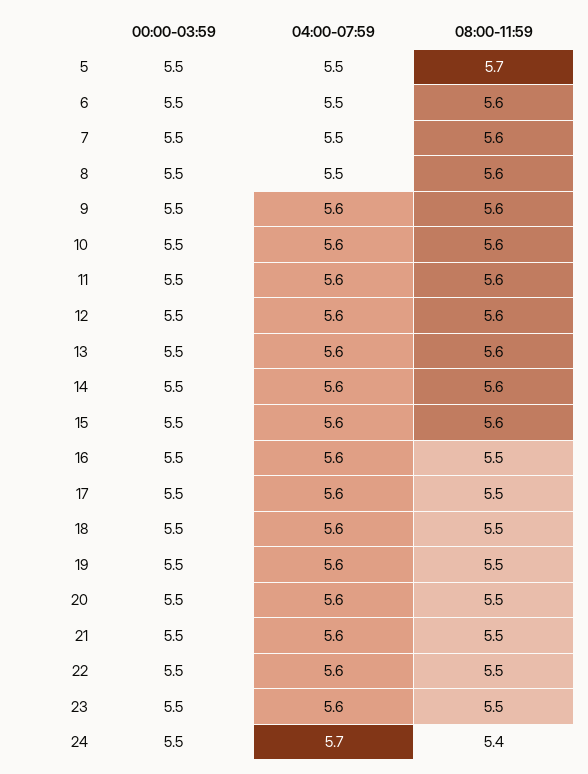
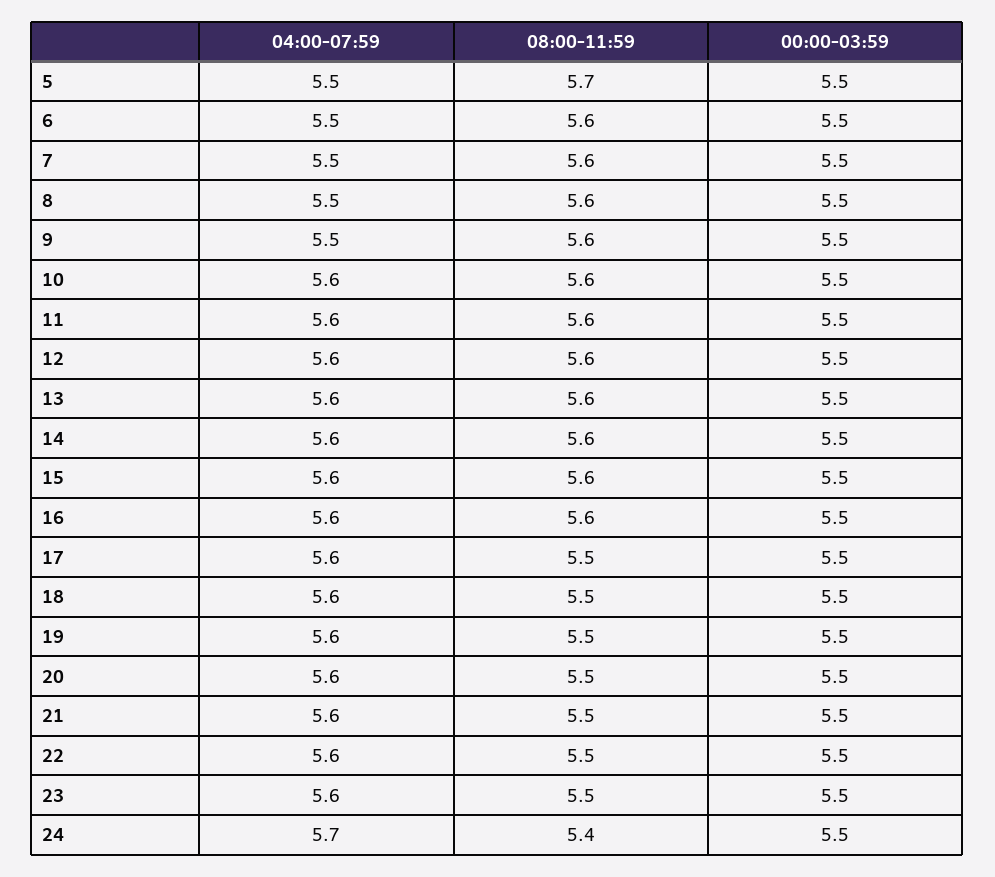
04:00-07:59, 9: 5.6 -> 5.5
08:00-11:59, 16: 5.5 -> 5.6

